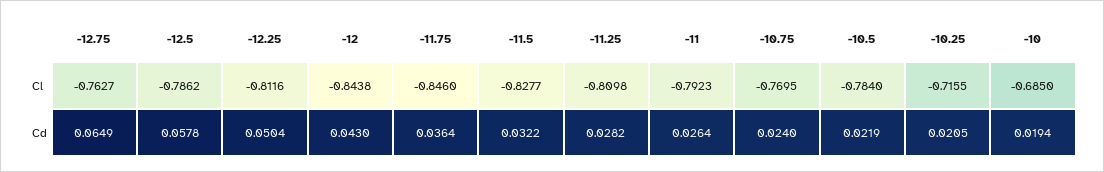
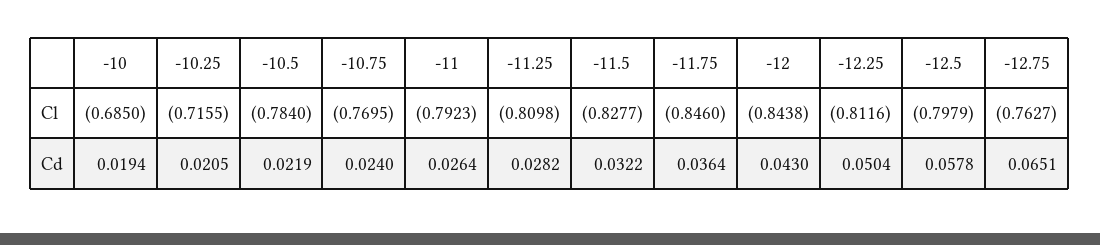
-12.5, Cl: -0.7862 -> -0.7979
-12.75, Cd: 0.0649 -> 0.0651

